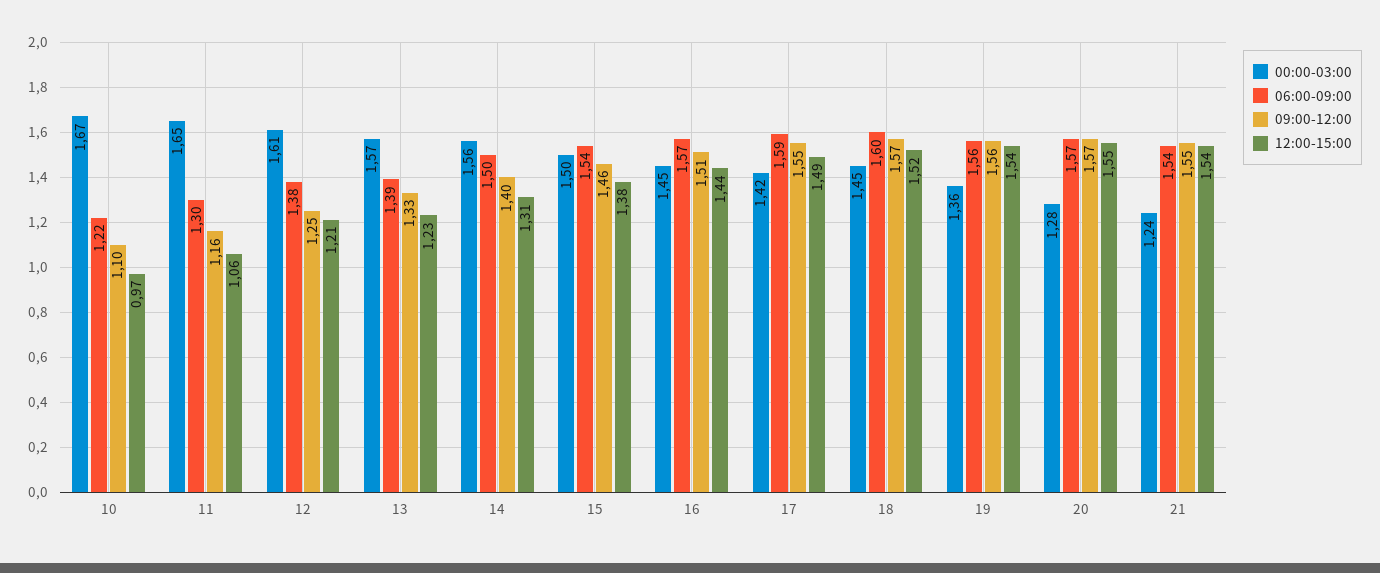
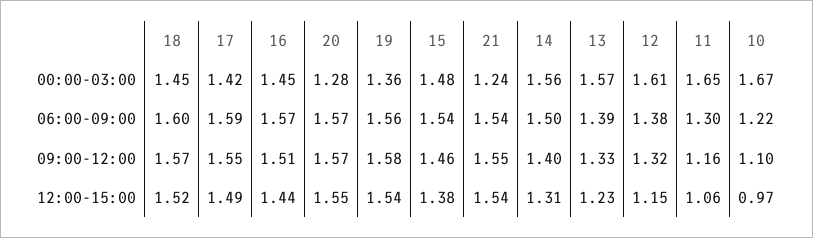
09:00-12:00, 12: 1.25 -> 1.32
12:00-15:00, 12: 1.21 -> 1.15
00:00-03:00, 15: 1.5 -> 1.48
09:00-12:00, 19: 1.56 -> 1.58

